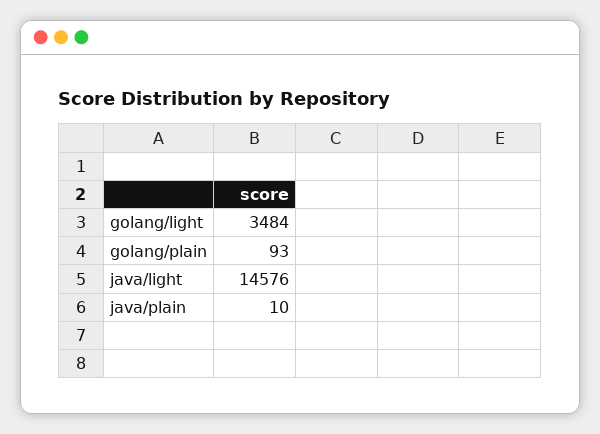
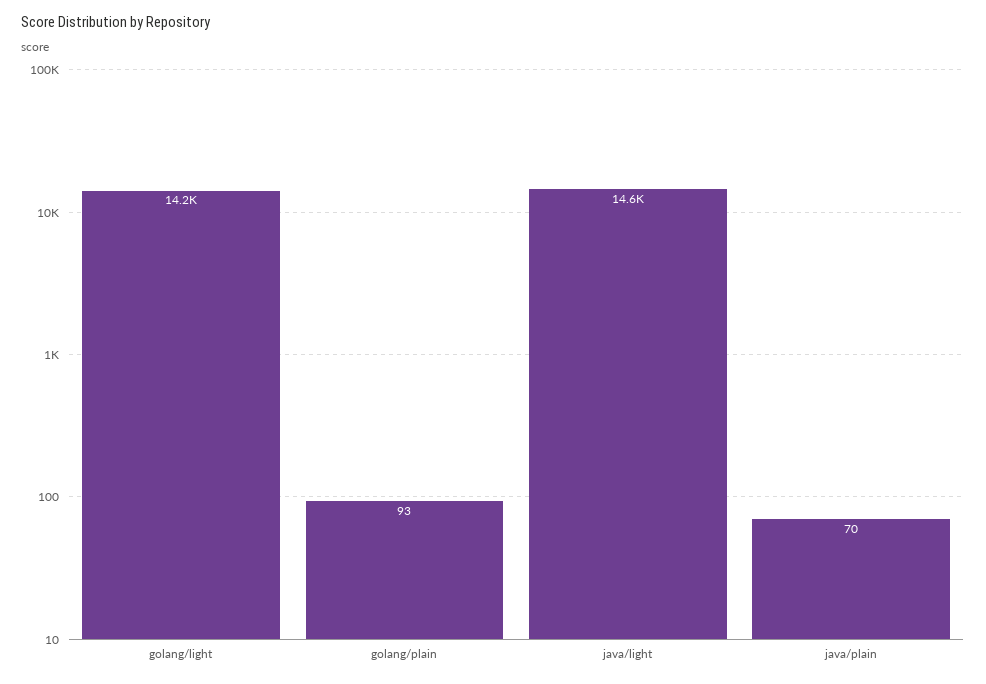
golang/light: 3484 -> 14200
java/plain: 10 -> 70

